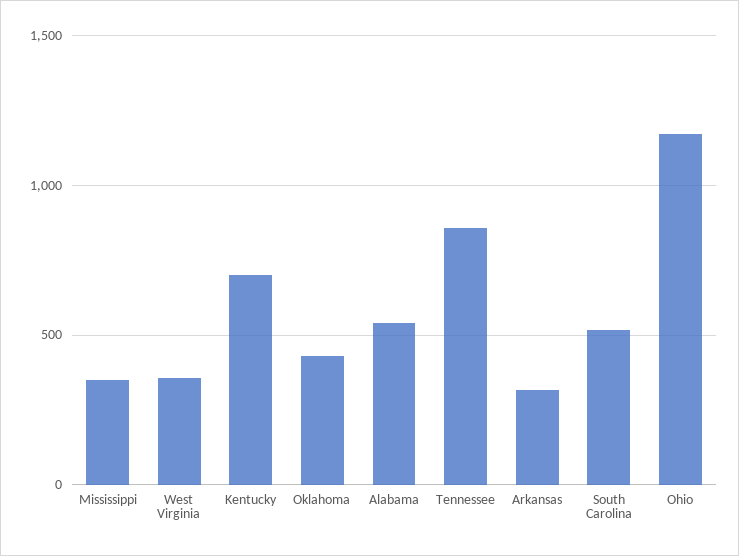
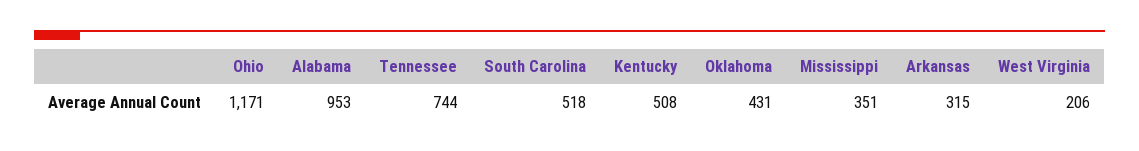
West Virginia: 350 -> 206
Kentucky: 700 -> 508
Alabama: 550 -> 953
Tennessee: 850 -> 744

